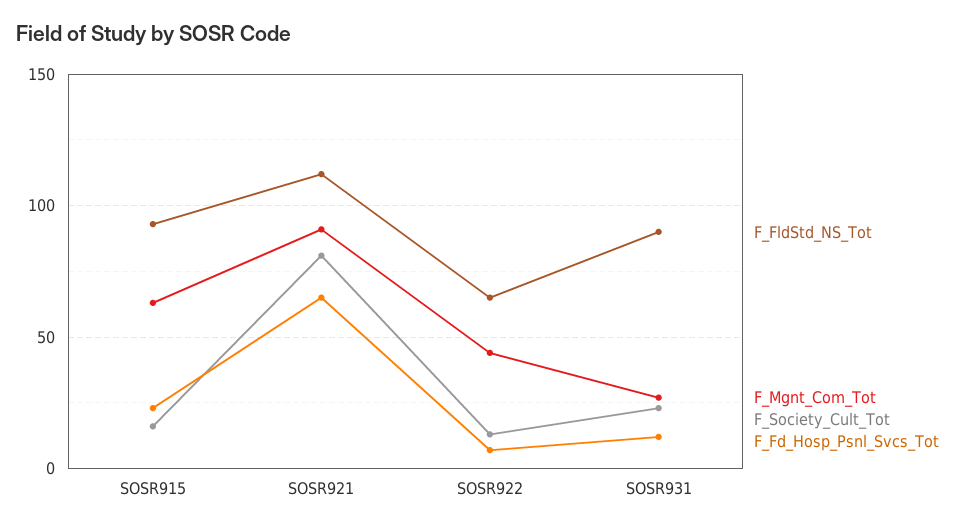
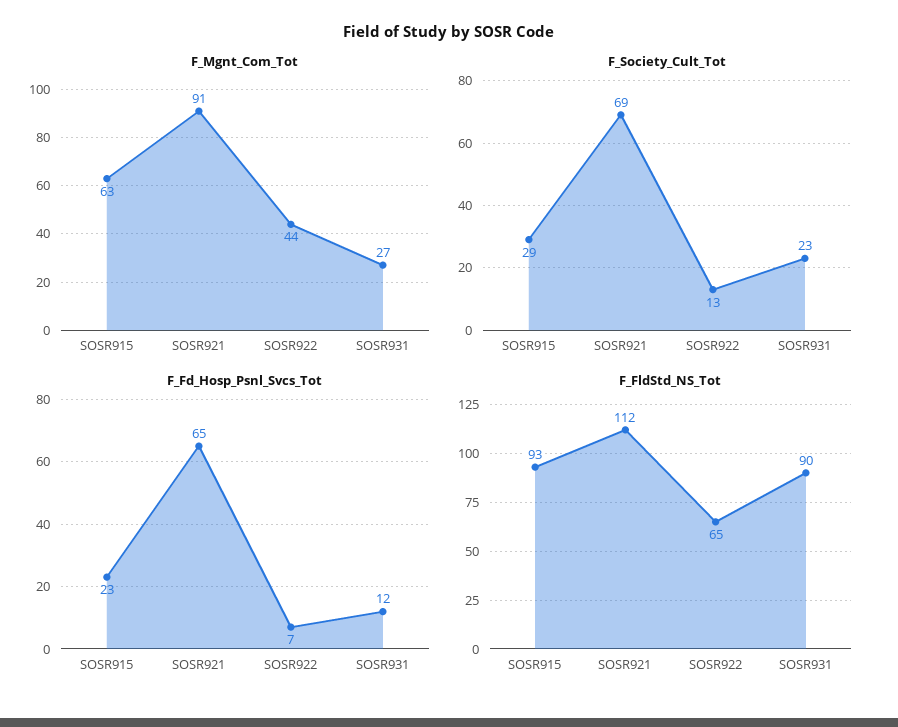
F_Society_Cult_Tot, SOSR915: 15 -> 29
F_Society_Cult_Tot, SOSR921: 80 -> 69

